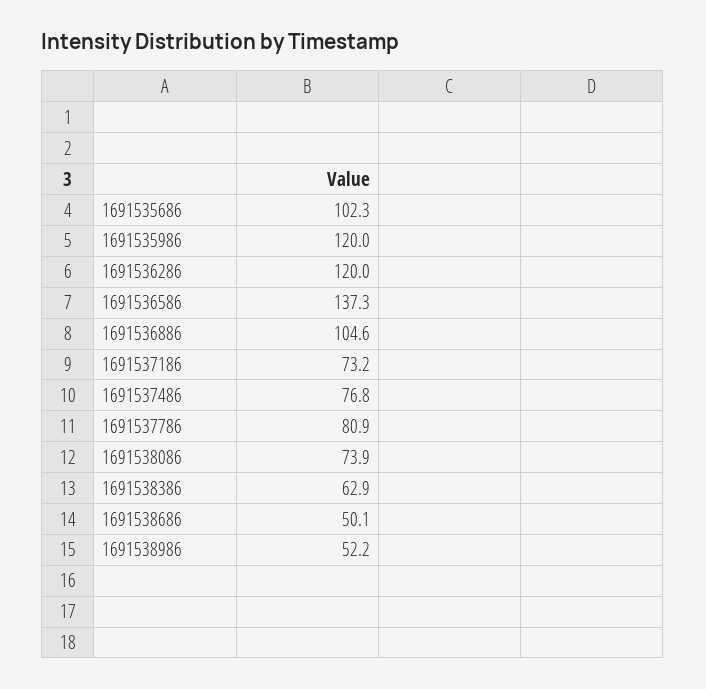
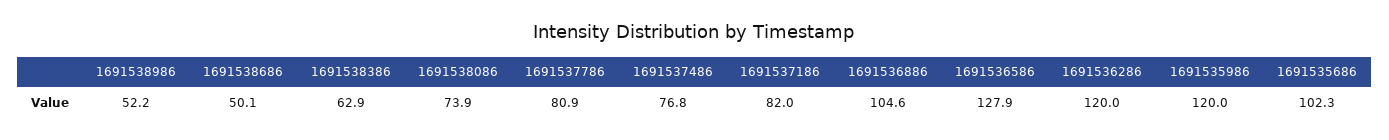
1691536586: 137.3 -> 127.9
1691537186: 73.2 -> 82

